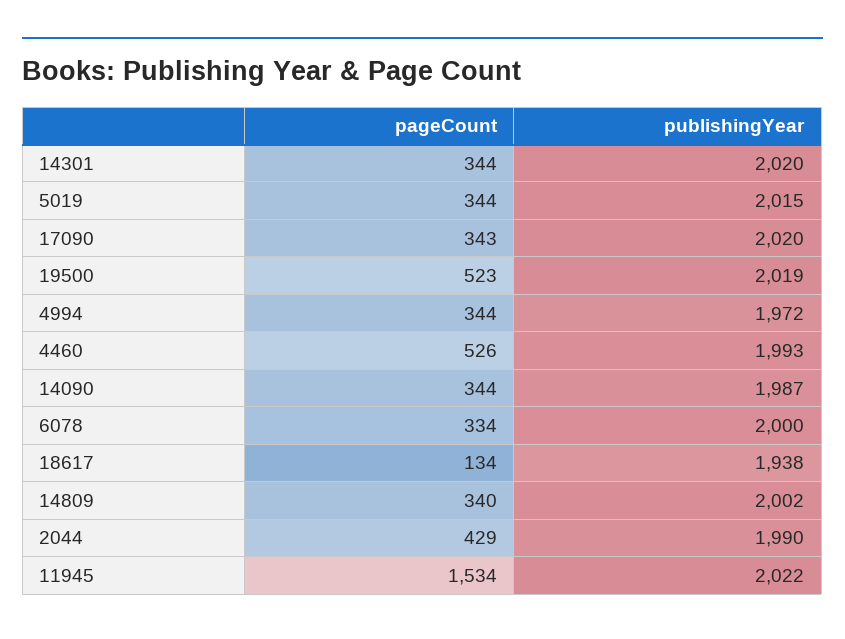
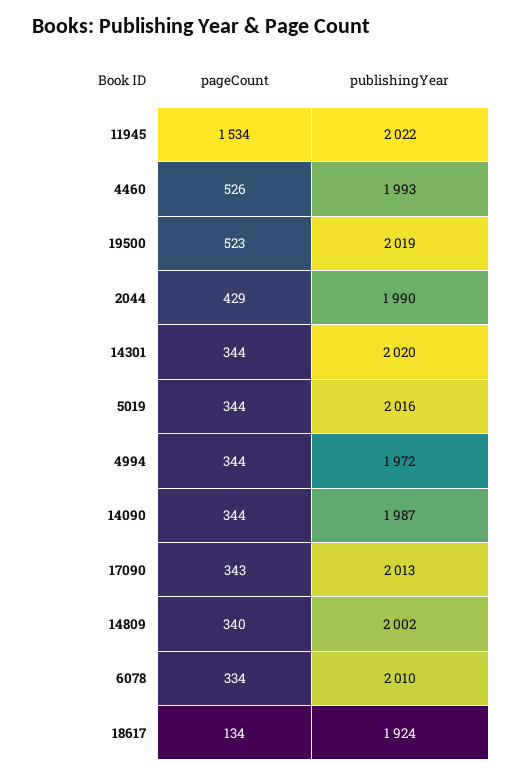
publishingYear, 5019: 2015 -> 2016
publishingYear, 17090: 2020 -> 2013
publishingYear, 6078: 2000 -> 2010
publishingYear, 18617: 1938 -> 1924

